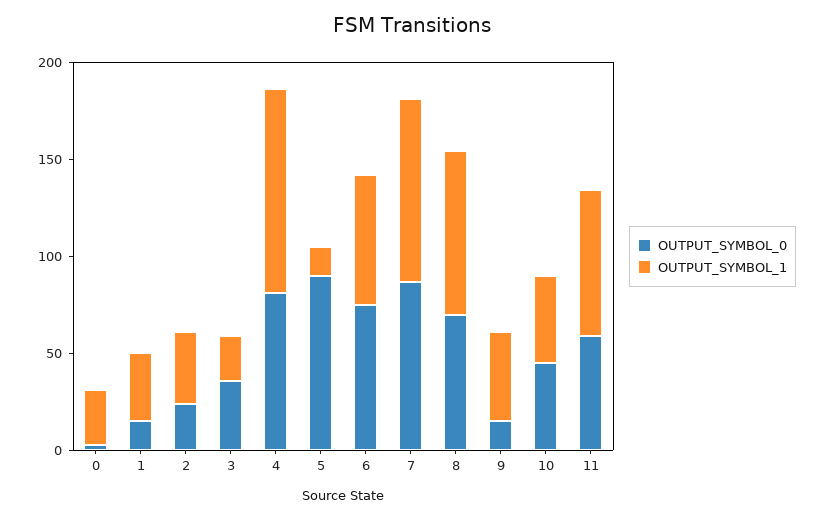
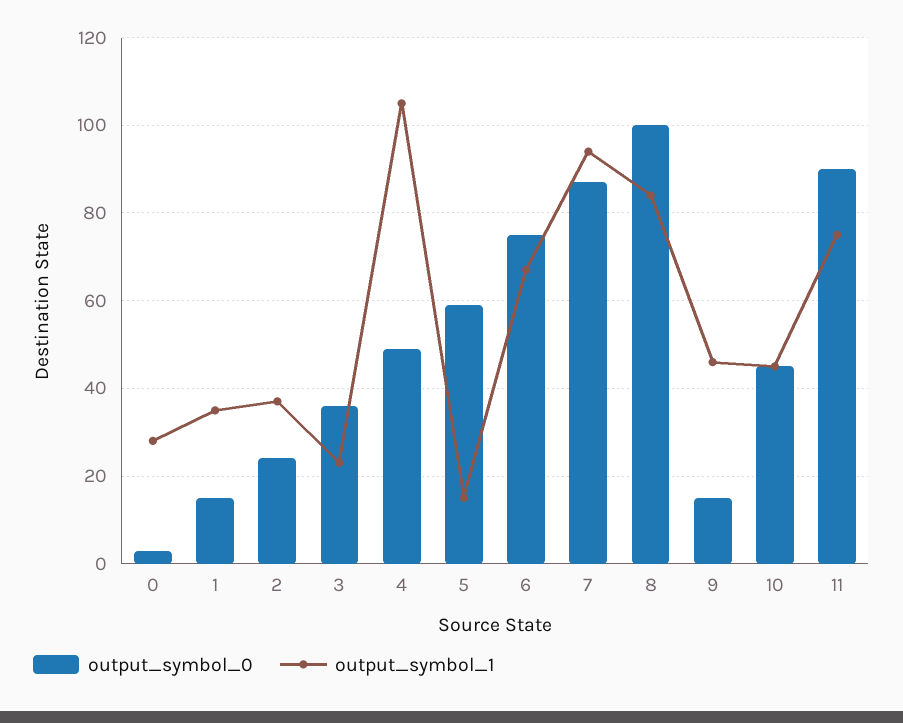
OUTPUT_SYMBOL_0, 4: 80 -> 50
OUTPUT_SYMBOL_0, 5: 90 -> 60
OUTPUT_SYMBOL_0, 8: 70 -> 100
OUTPUT_SYMBOL_0, 11: 60 -> 90

